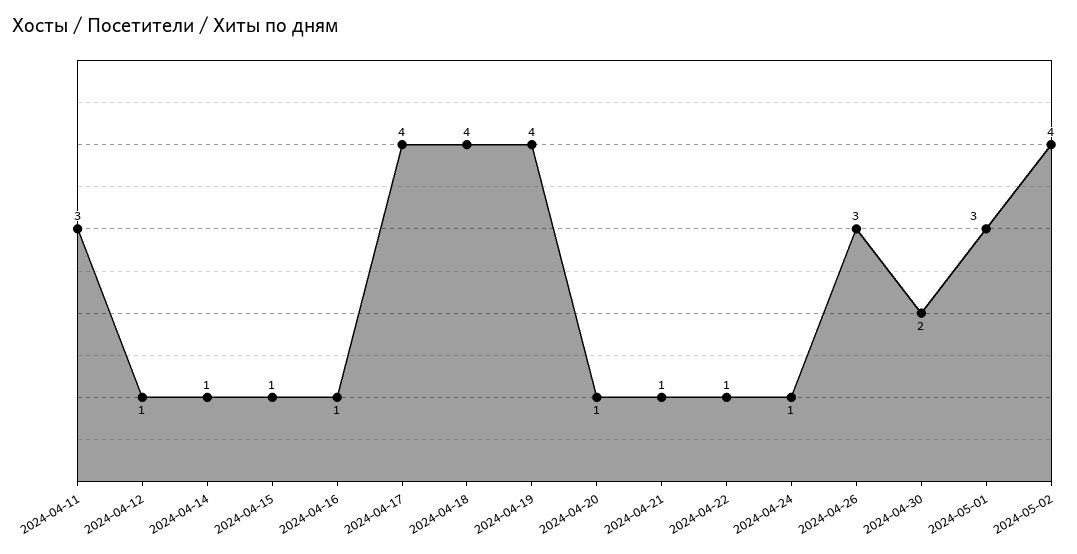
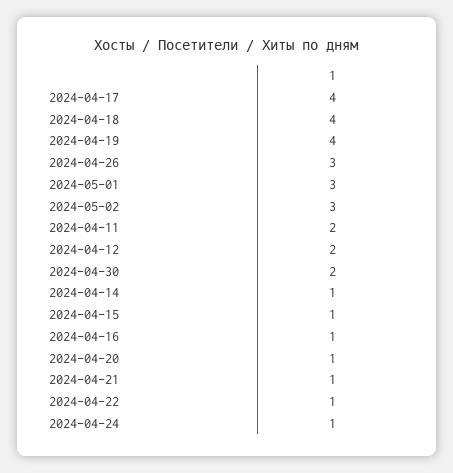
2024-04-11: 3 -> 2
2024-04-12: 1 -> 2
2024-05-02: 4 -> 3

